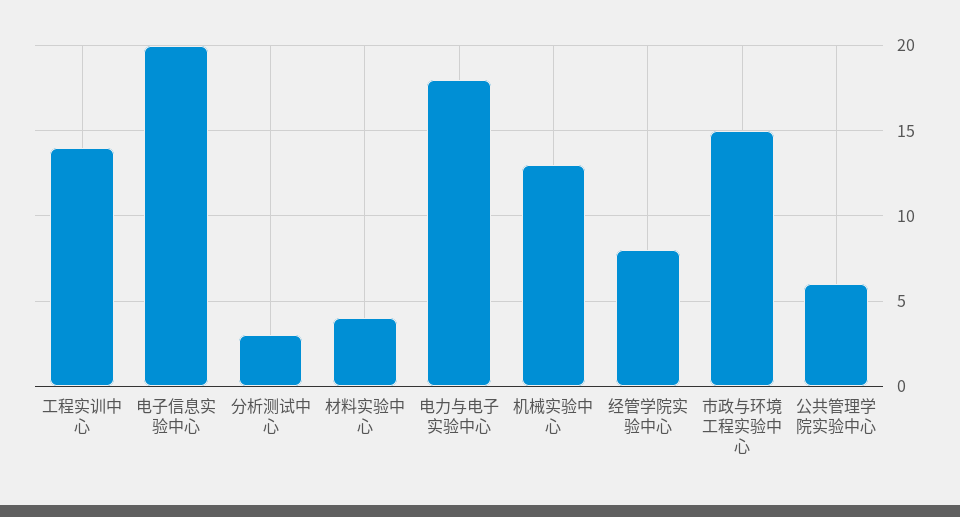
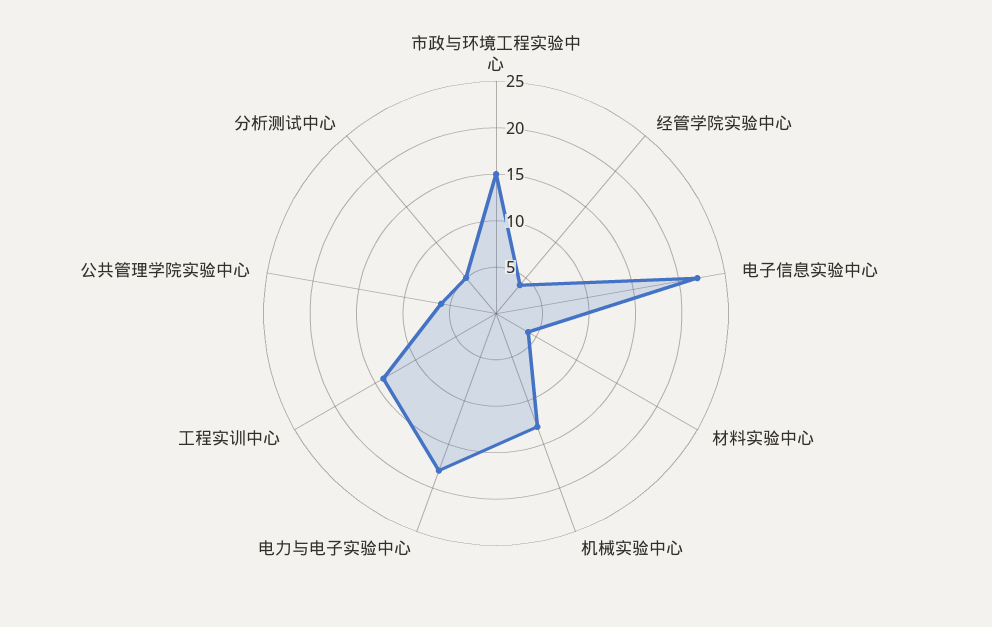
电子信息实验中心: 20 -> 22
分析测试中心: 3 -> 5
经管学院实验中心: 8 -> 4

